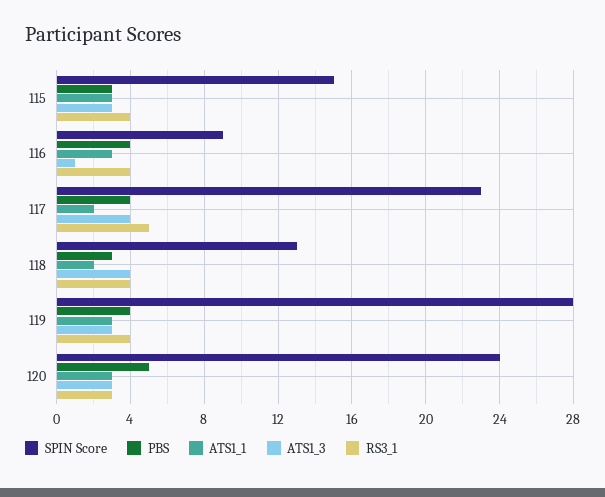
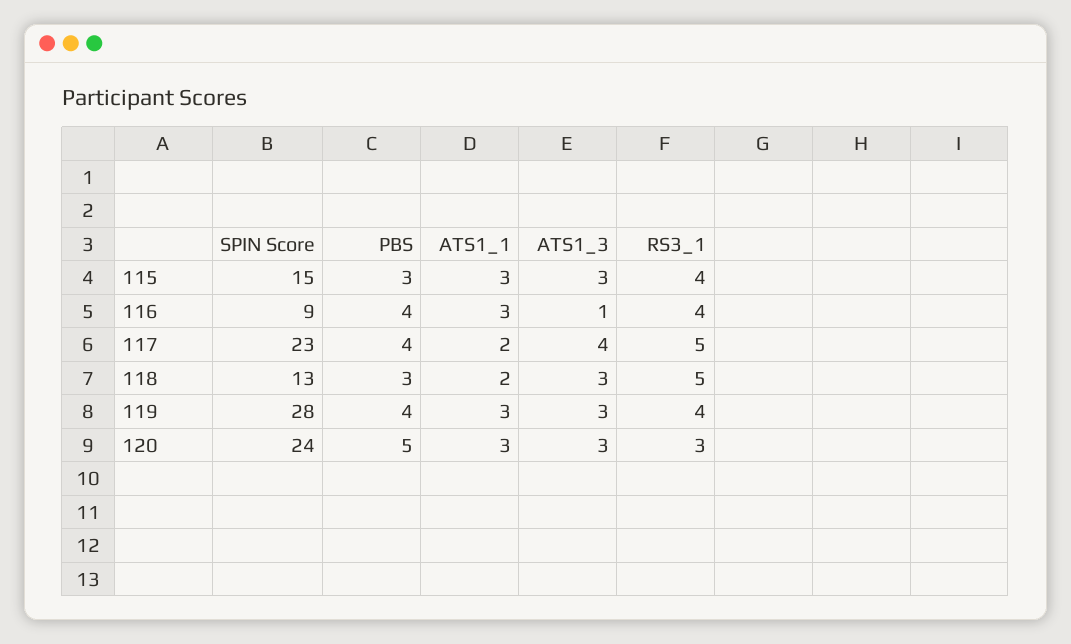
ATS1_3, 118: 4 -> 3
RS3_1, 118: 4 -> 5

